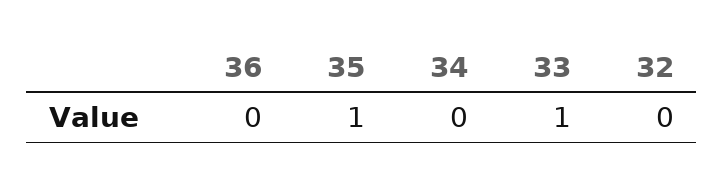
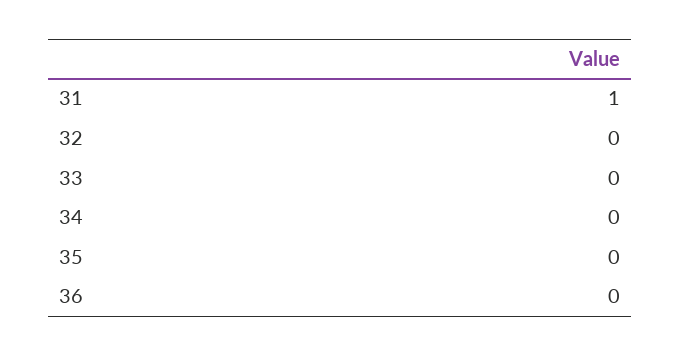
35: 1 -> 0
33: 1 -> 0
31: none -> 1

